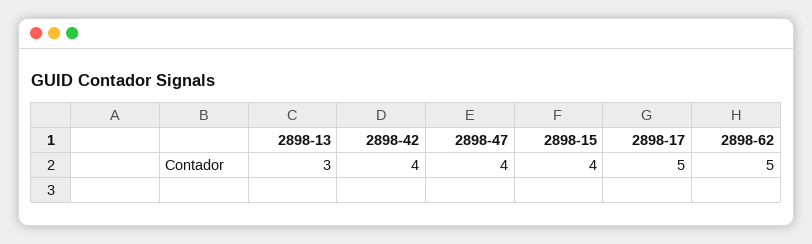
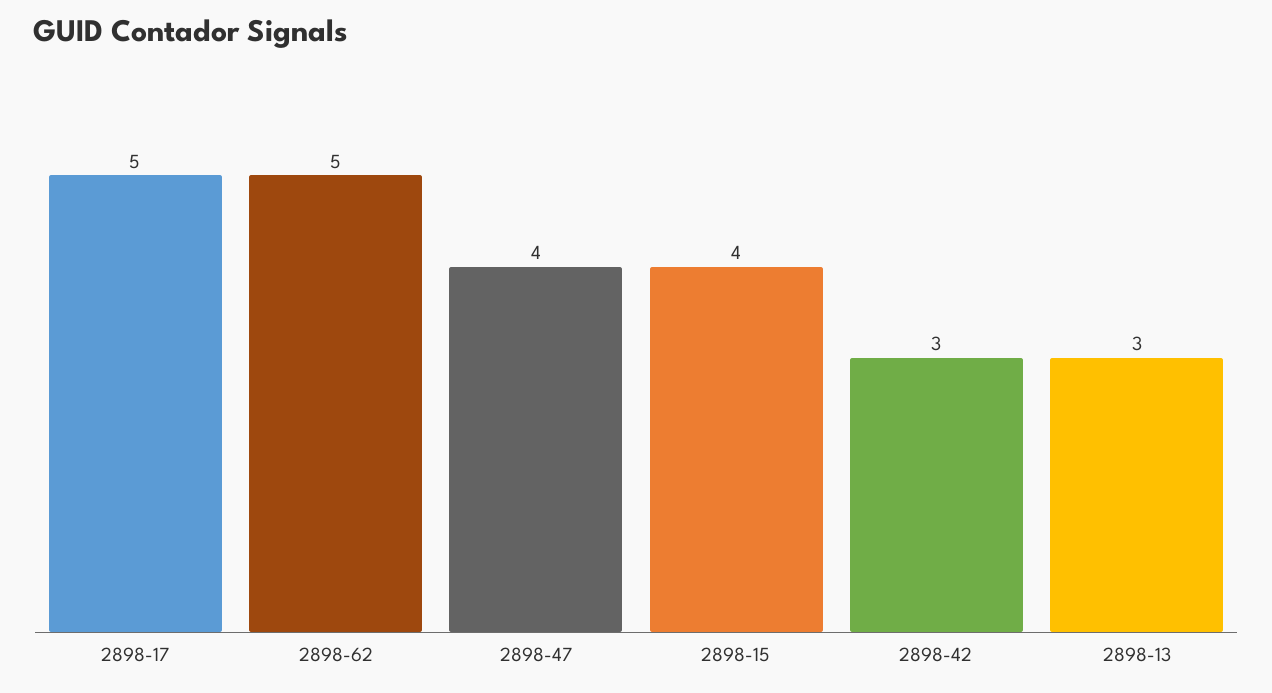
2898-42: 4 -> 3

